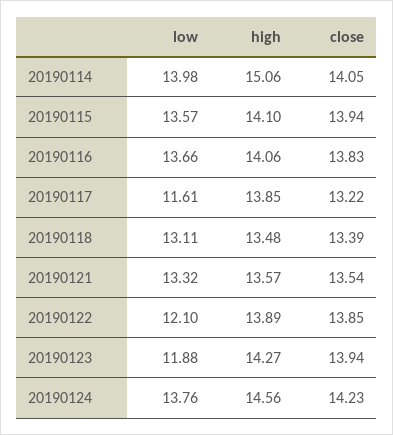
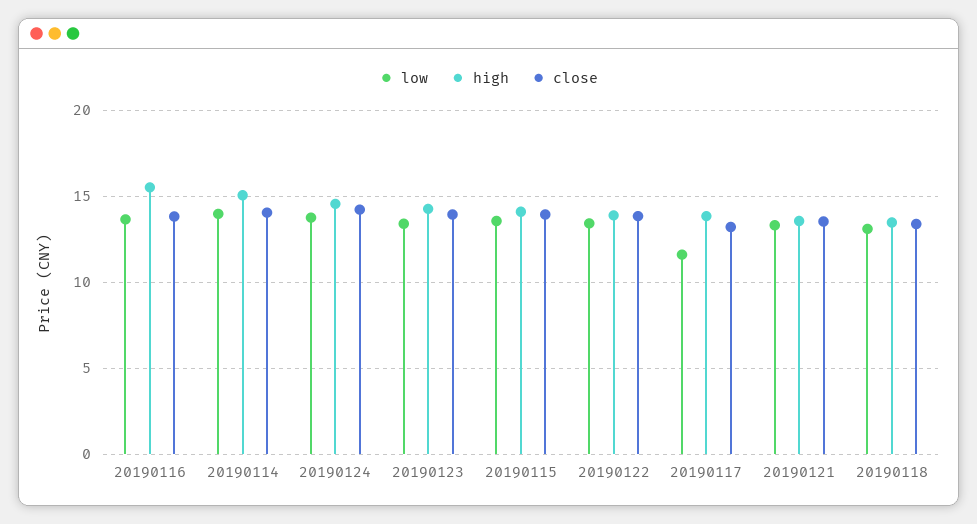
high, 20190116: 14.06 -> 15.5
low, 20190122: 12.1 -> 13.5
low, 20190123: 11.88 -> 13.5

